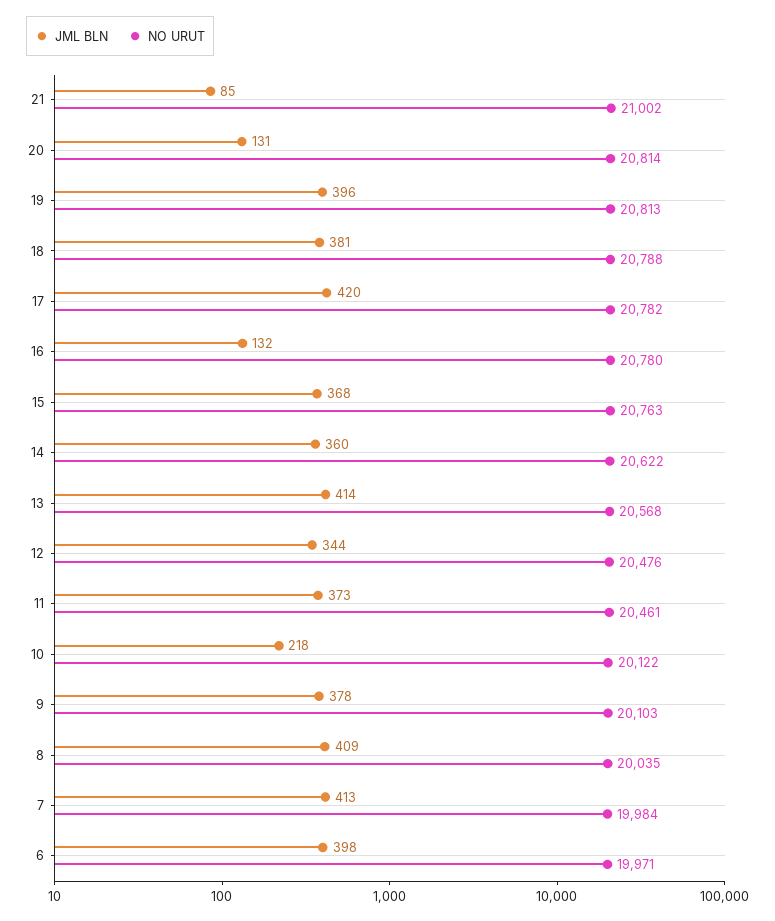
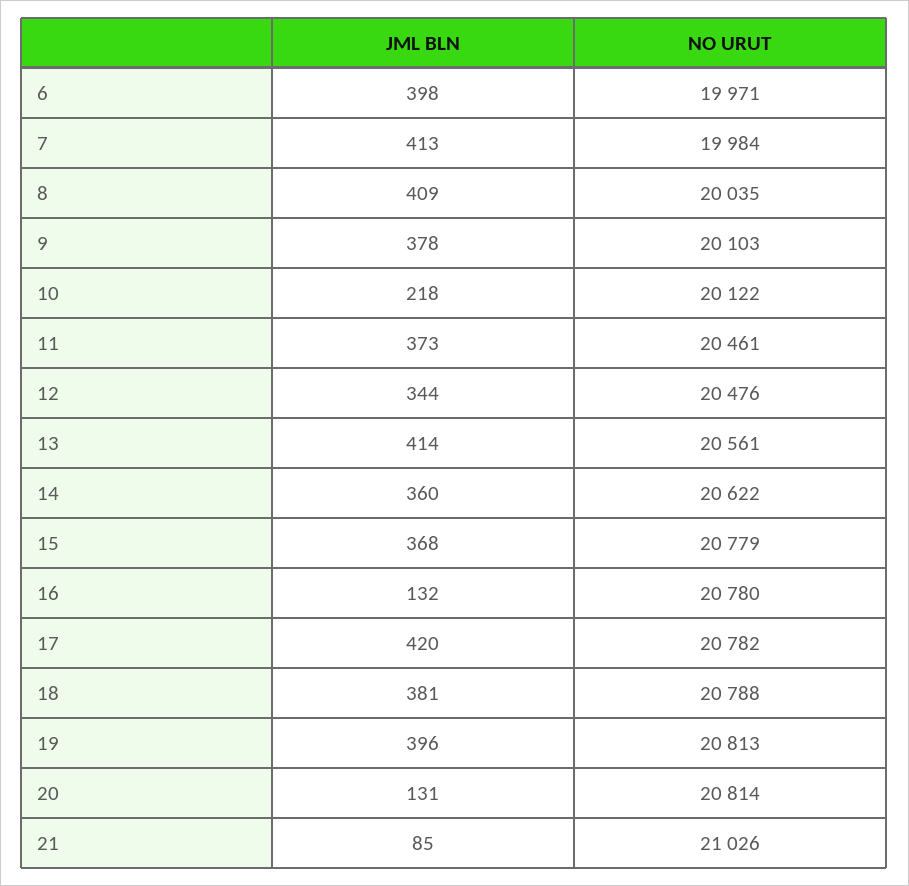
NO URUT, 21: 21002 -> 21026
NO URUT, 15: 20763 -> 20779
NO URUT, 13: 20568 -> 20561

